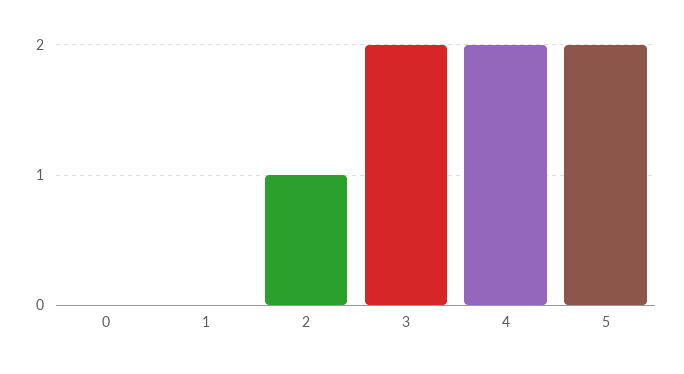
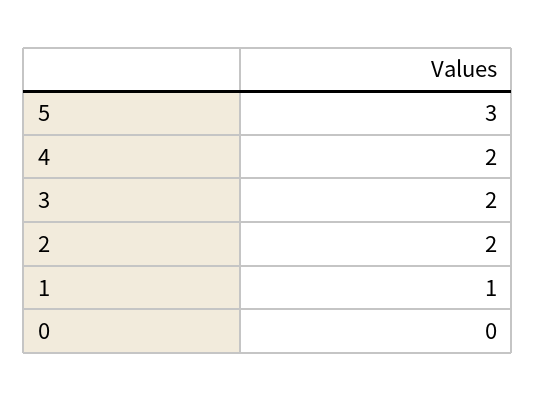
1: 0 -> 1
2: 1 -> 2
5: 2 -> 3

